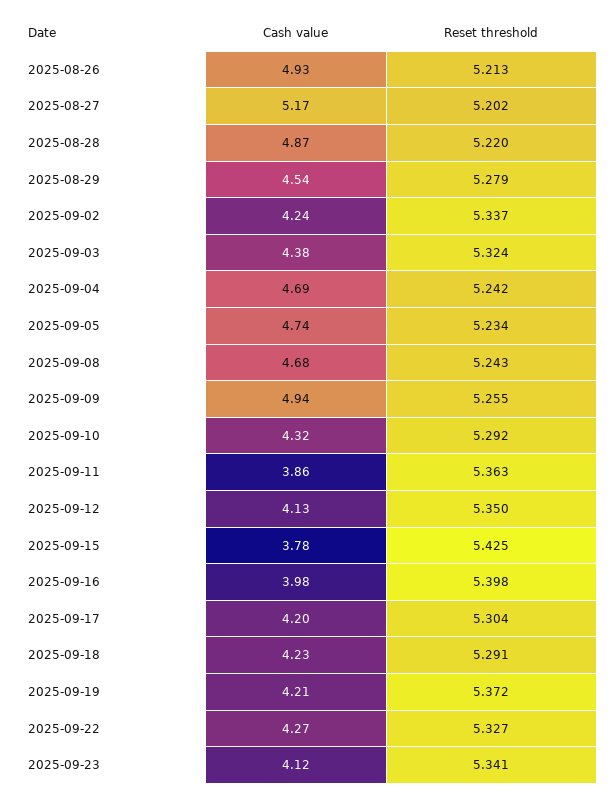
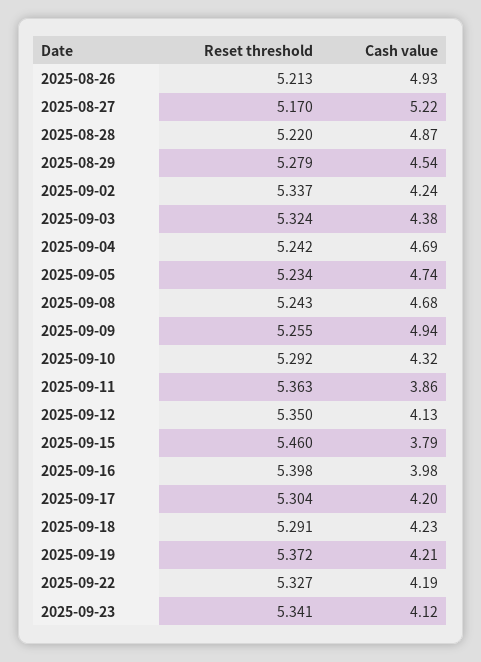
Cash value, 2025-08-27: 5.17 -> 5.22
Reset threshold, 2025-08-27: 5.202 -> 5.17
Cash value, 2025-09-15: 3.78 -> 3.79
Reset threshold, 2025-09-15: 5.425 -> 5.46
Cash value, 2025-09-22: 4.27 -> 4.19

